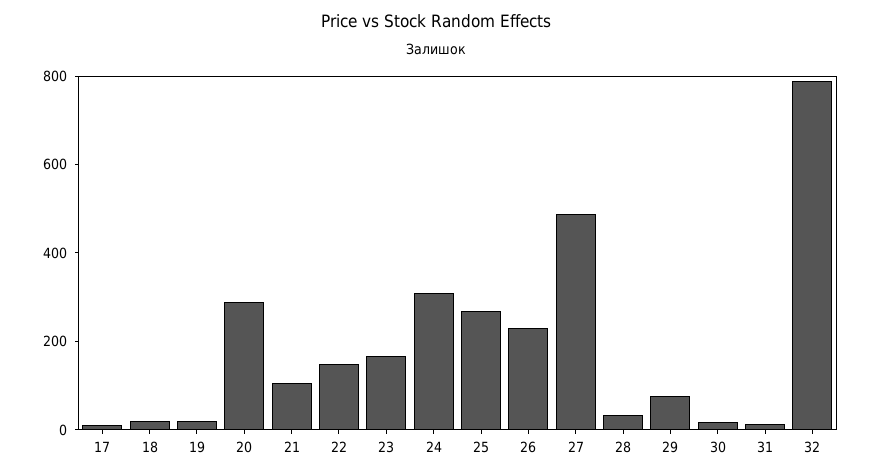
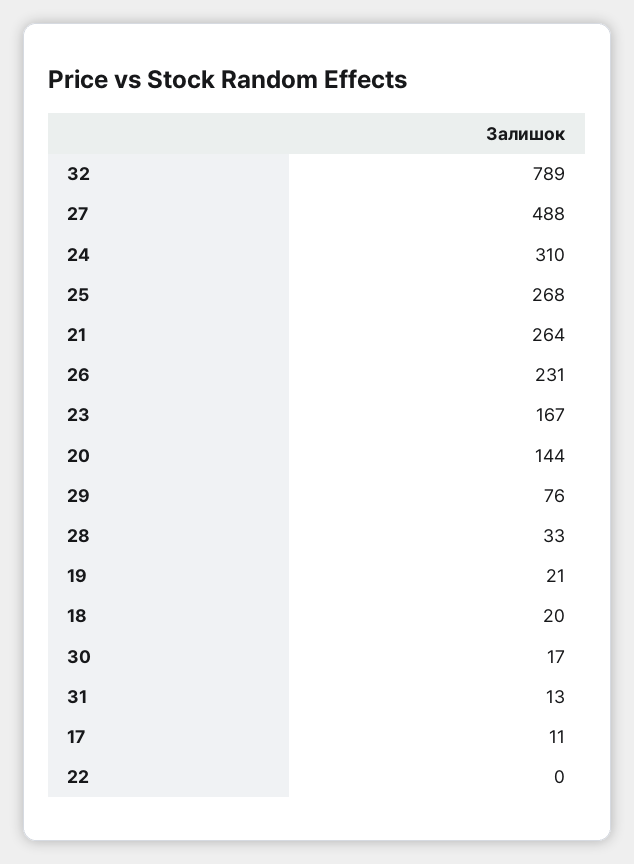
20: 300 -> 144
21: 100 -> 264
22: 150 -> 0

